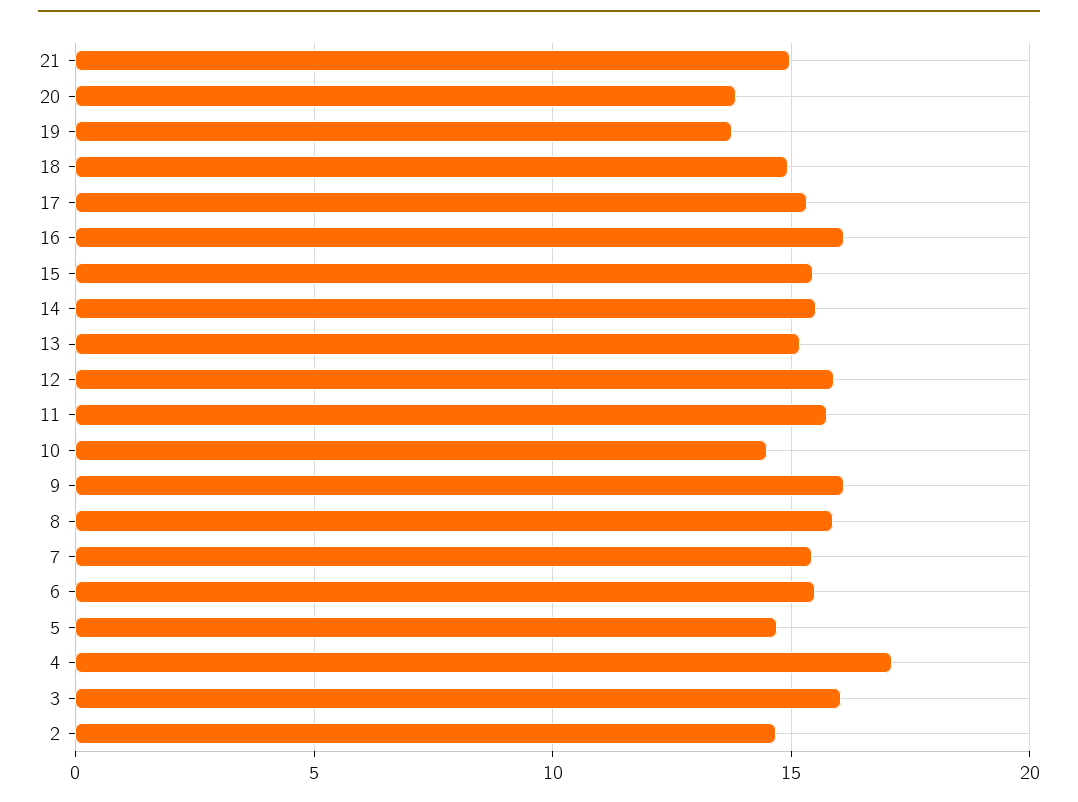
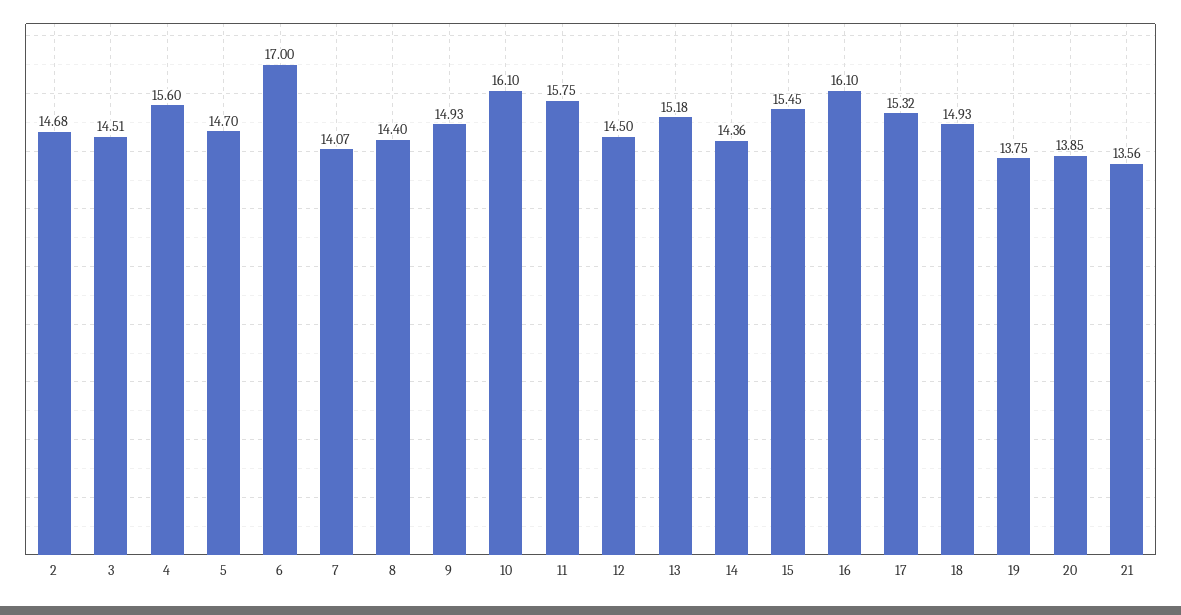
21: 15 -> 13.56
14: 15.5 -> 14.36
12: 16 -> 14.5
10: 14.5 -> 16.1
9: 16 -> 14.93
8: 16 -> 14.4
7: 15.5 -> 14.07
6: 15.5 -> 17
4: 17 -> 15.6
3: 16 -> 14.51

